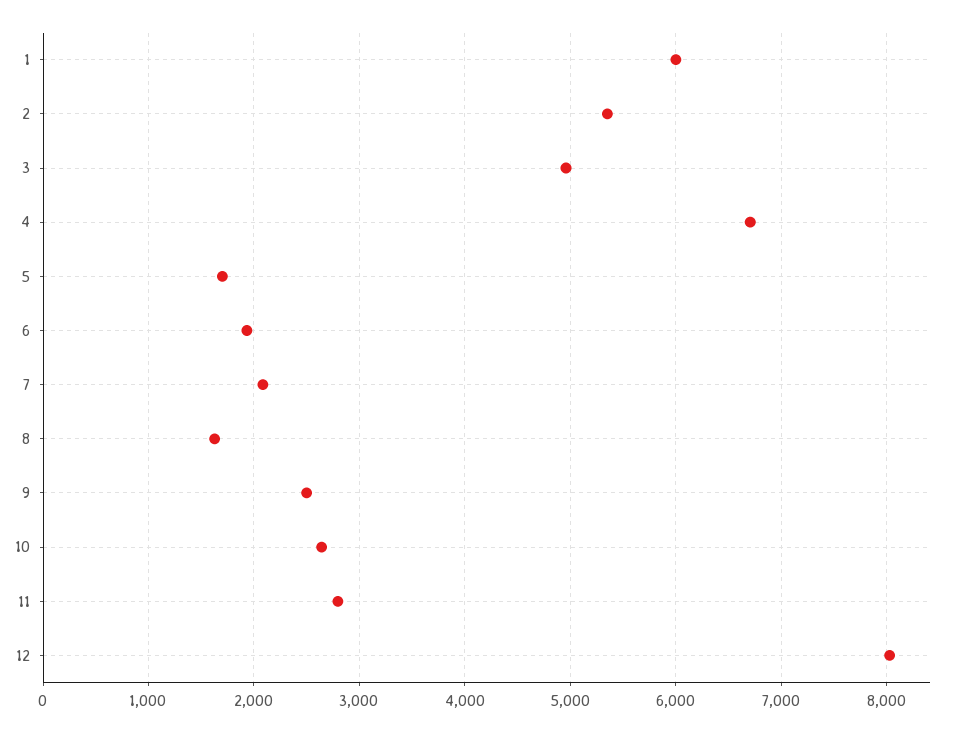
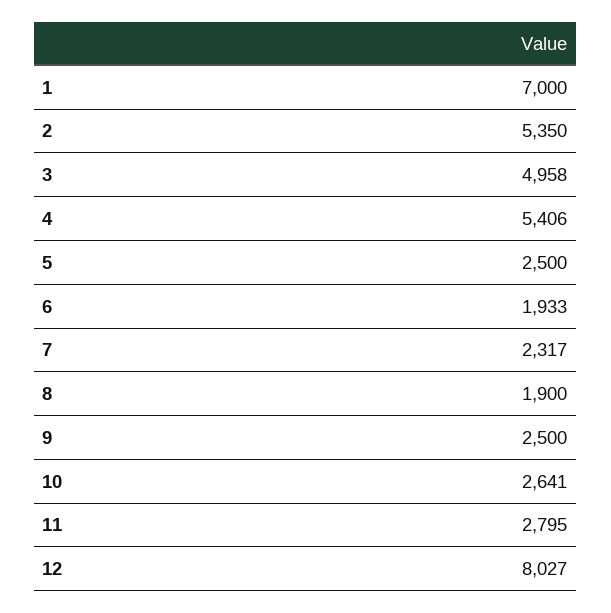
1: 6000 -> 7000
4: 6700 -> 5406
5: 1700 -> 2500
7: 2100 -> 2317
8: 1600 -> 1900

